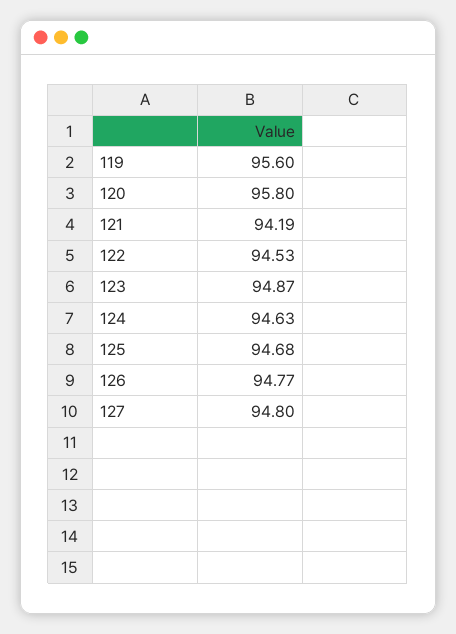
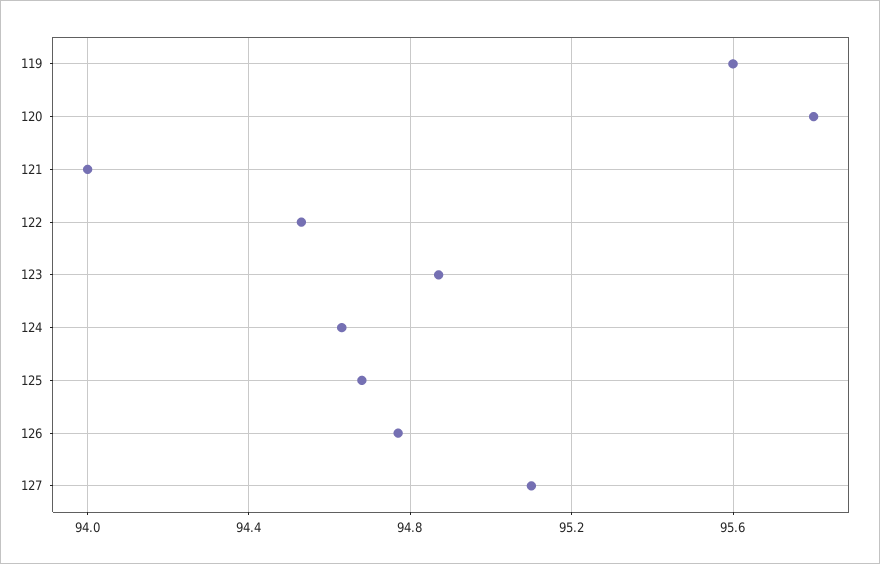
121: 94.19 -> 94
127: 94.8 -> 95.1

